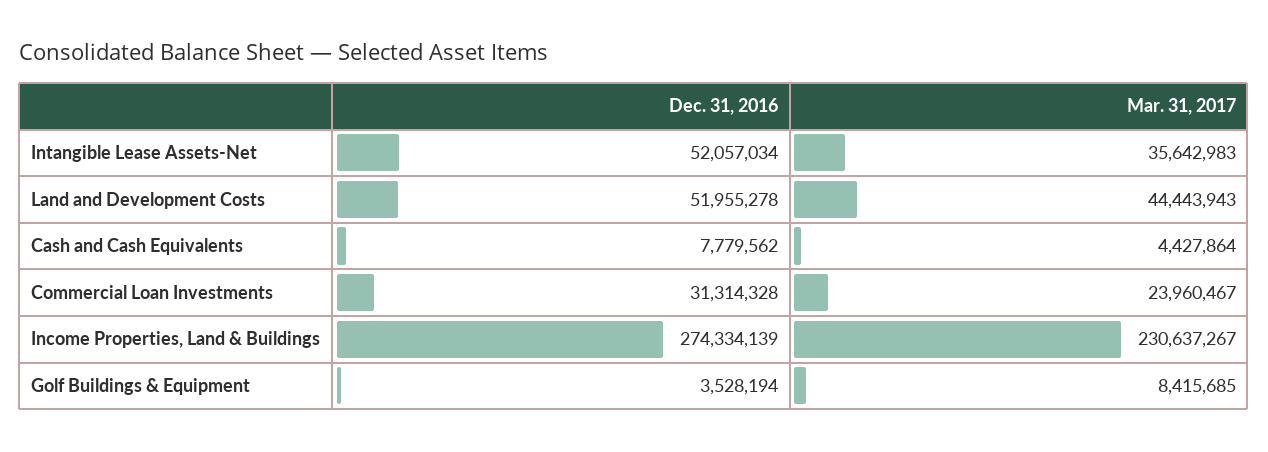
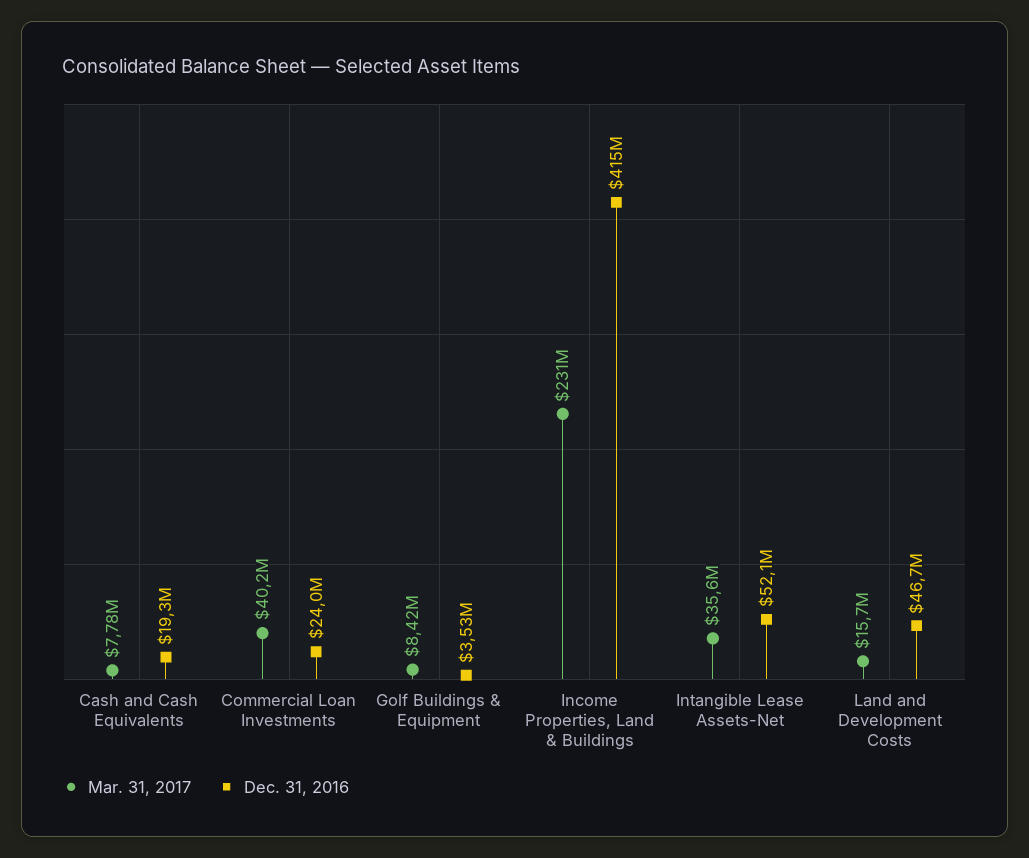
Dec. 31, 2016, Land and Development Costs: 51955278 -> 46700000
Mar. 31, 2017, Land and Development Costs: 44443943 -> 15700000
Dec. 31, 2016, Cash and Cash Equivalents: 7779562 -> 19300000
Mar. 31, 2017, Cash and Cash Equivalents: 4427864 -> 7780000
Dec. 31, 2016, Commercial Loan Investments: 31314328 -> 24000000
Mar. 31, 2017, Commercial Loan Investments: 23960467 -> 40200000
Dec. 31, 2016, Income Properties, Land & Buildings: 274334139 -> 415000000

